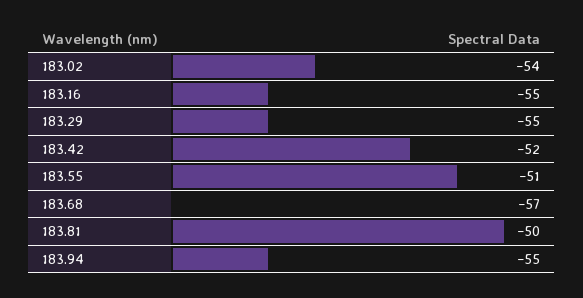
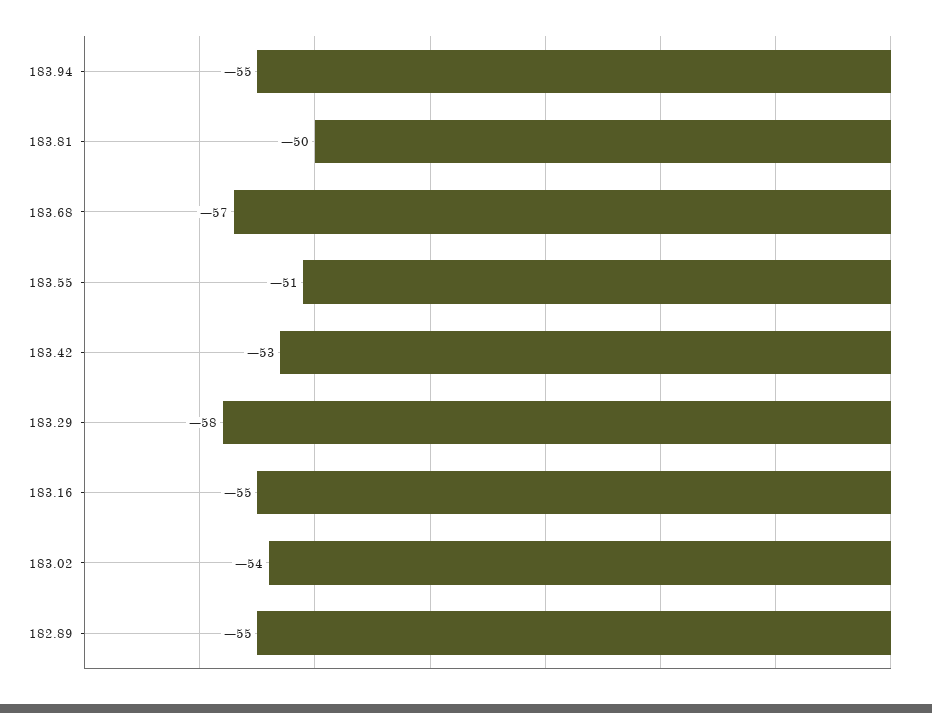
183.29: -55 -> -58
183.42: -52 -> -53
182.89: none -> -55

